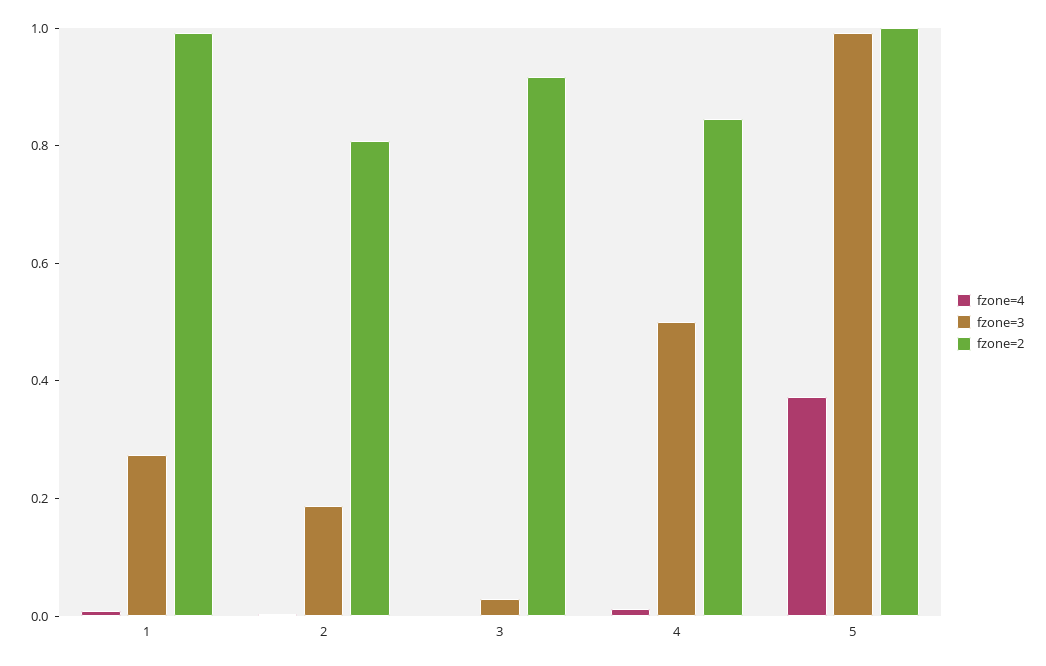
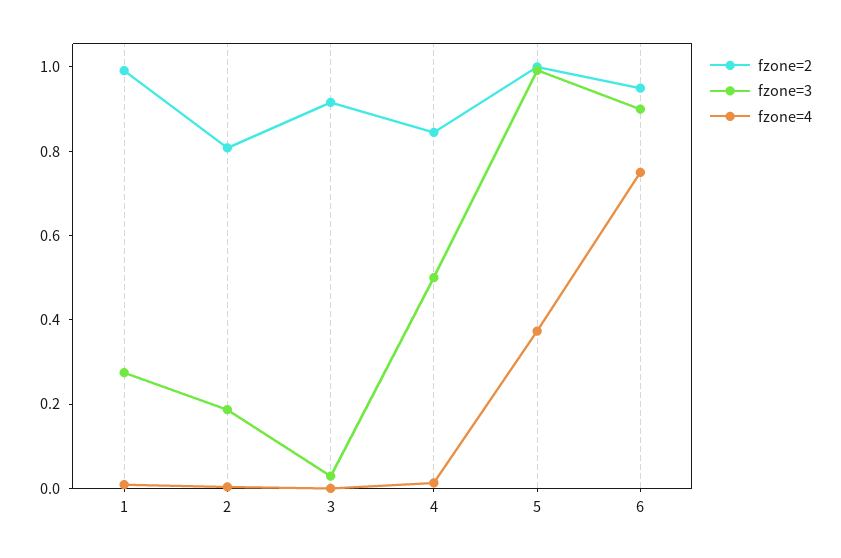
fzone=2, 6: none -> 0.95
fzone=3, 6: none -> 0.9
fzone=4, 6: none -> 0.75

